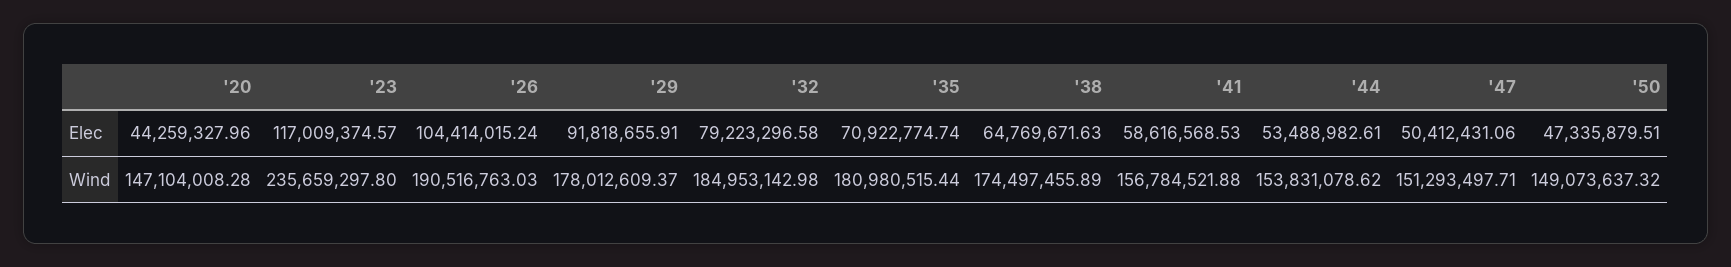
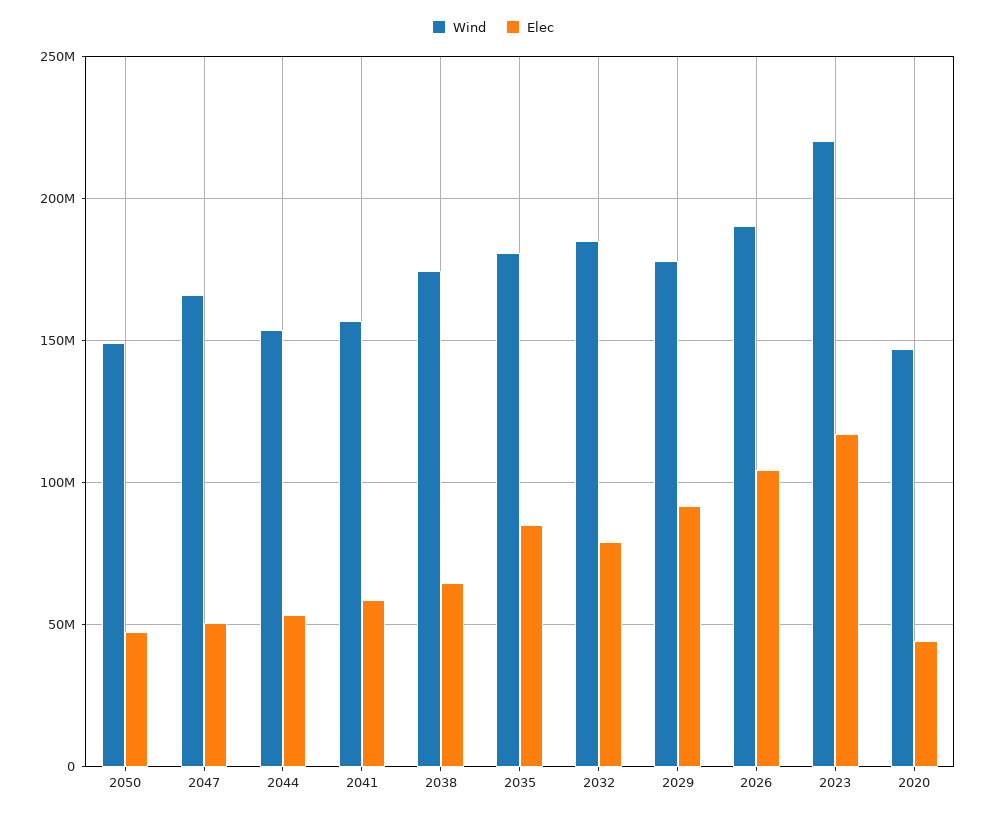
Elec, '35: 70922774.74 -> 85000000
Wind, '23: 235659297.8 -> 220000000
Wind, '47: 151293497.71 -> 165000000

